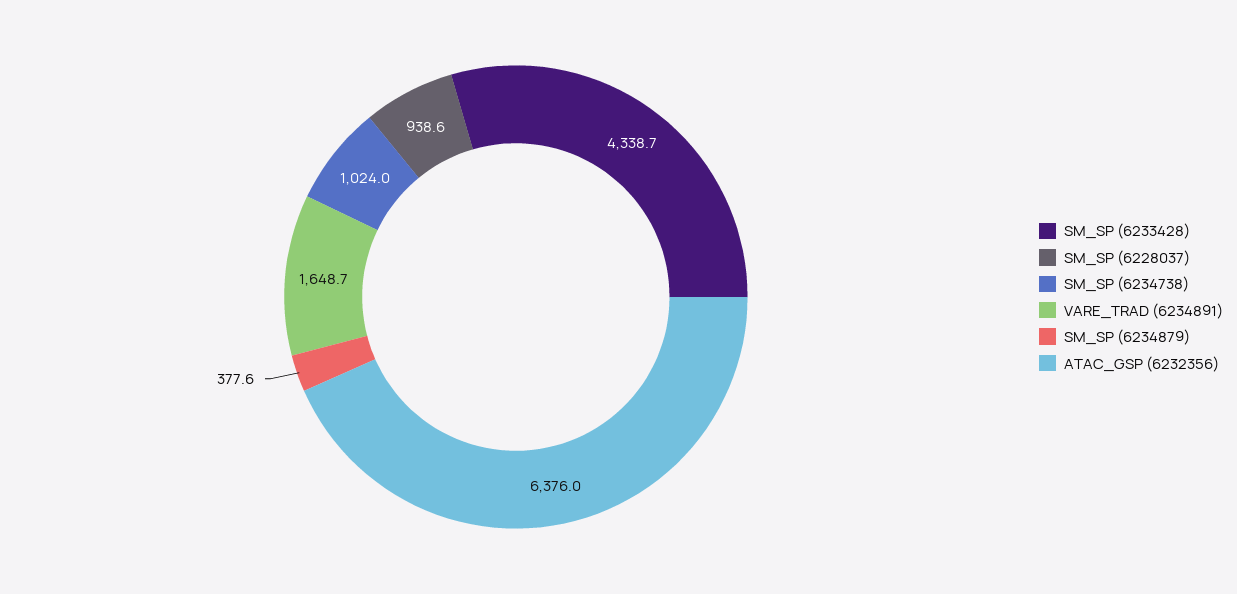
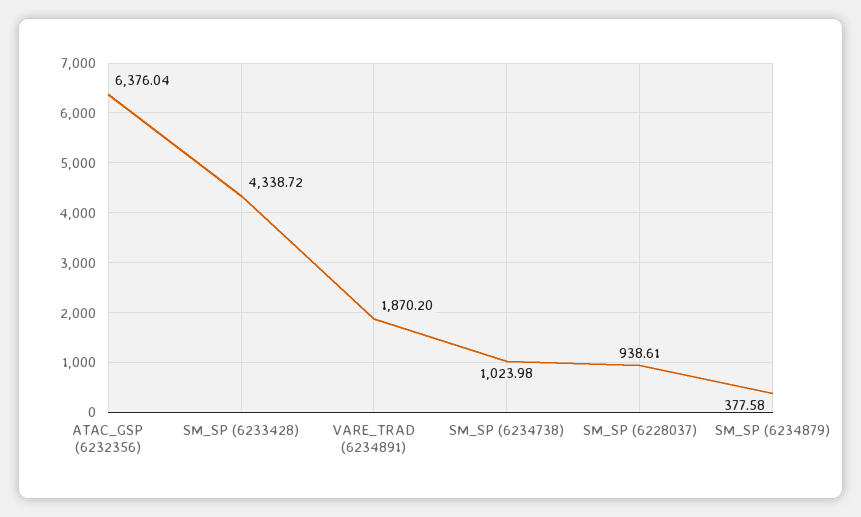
VARE_TRAD (6234891): 1648.7 -> 1870.2

